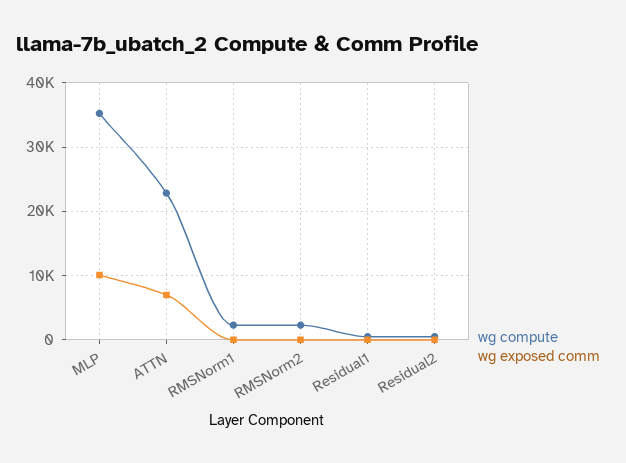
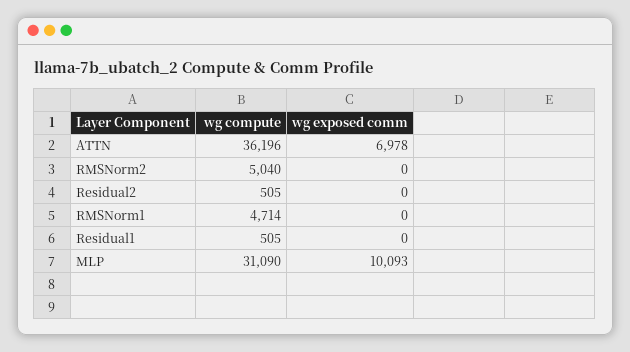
wg compute, MLP: 35000 -> 31090
wg compute, ATTN: 23000 -> 36196
wg compute, RMSNorm1: 2000 -> 4714
wg compute, RMSNorm2: 2000 -> 5040

